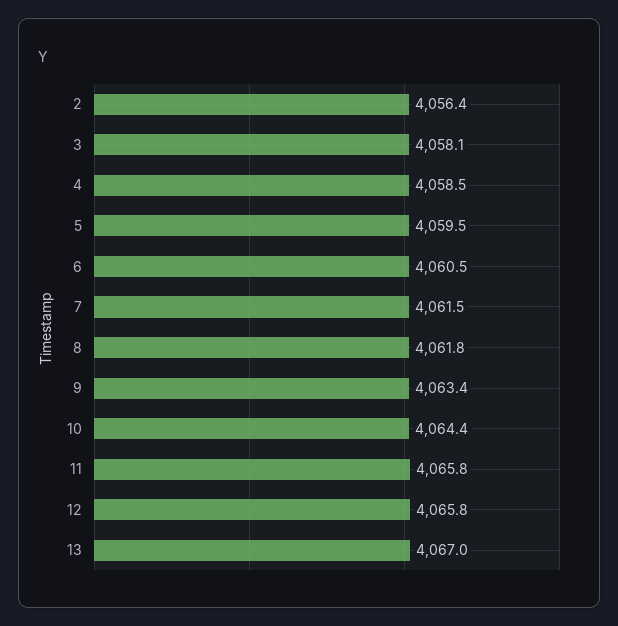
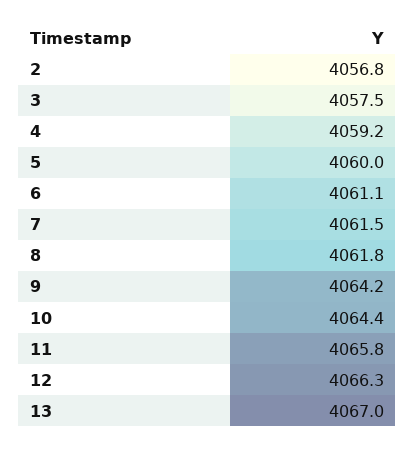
2: 4056.4 -> 4056.8
3: 4058.1 -> 4057.5
4: 4058.5 -> 4059.2
5: 4059.5 -> 4060
6: 4060.5 -> 4061.1
9: 4063.4 -> 4064.2
12: 4065.8 -> 4066.3

